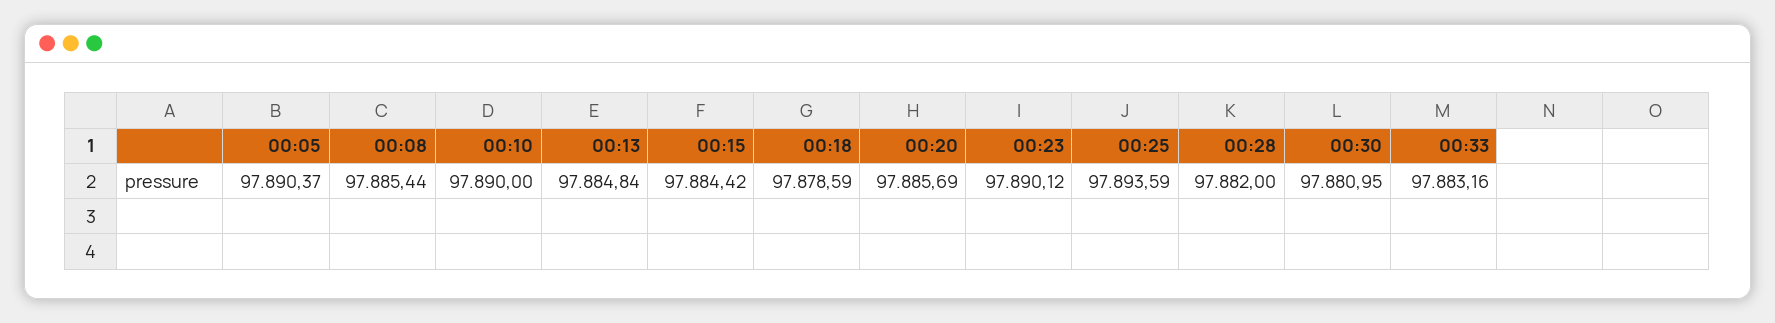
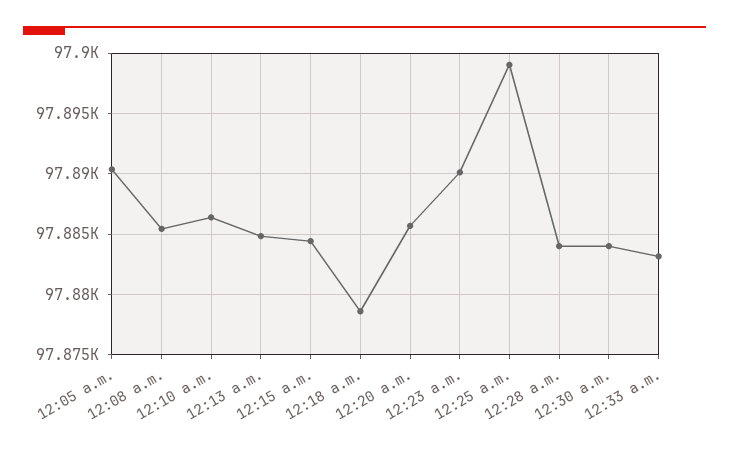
00:10: 97890 -> 97886.5
00:25: 97893.59 -> 97899
00:28: 97882 -> 97884
00:30: 97880.95 -> 97884

